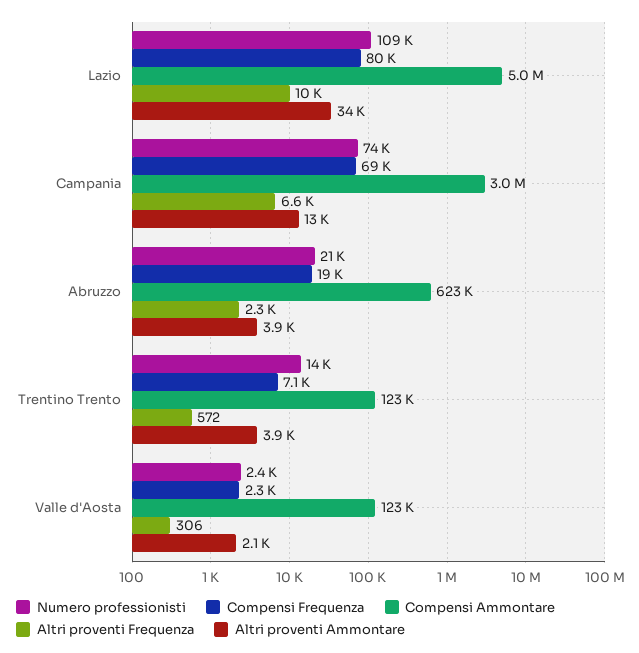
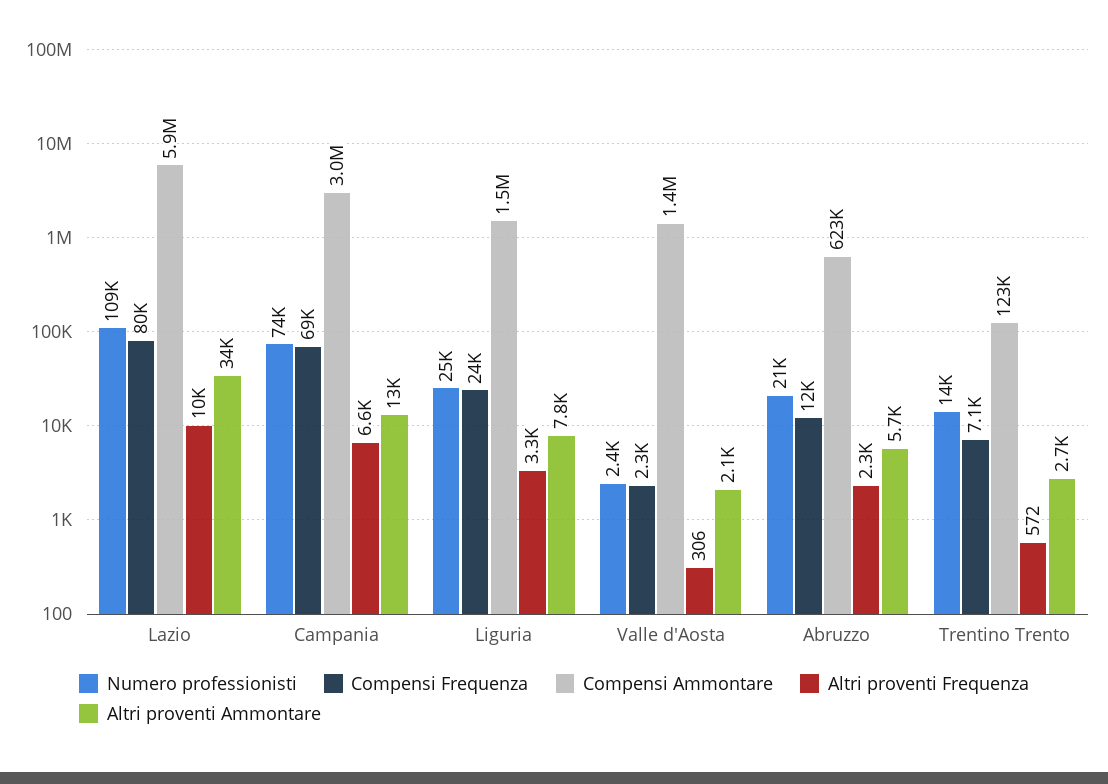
Compensi Ammontare, Lazio: 5000000 -> 5900000
Compensi Frequenza, Abruzzo: 19000 -> 12000
Altri proventi Ammontare, Abruzzo: 3900 -> 5700
Altri proventi Ammontare, Trentino Trento: 3900 -> 2700
Compensi Ammontare, Valle d'Aosta: 123000 -> 1400000
Numero professionisti, Liguria: none -> 25000
Compensi Frequenza, Liguria: none -> 24000
Compensi Ammontare, Liguria: none -> 1500000
Altri proventi Frequenza, Liguria: none -> 3300
Altri proventi Ammontare, Liguria: none -> 7800

